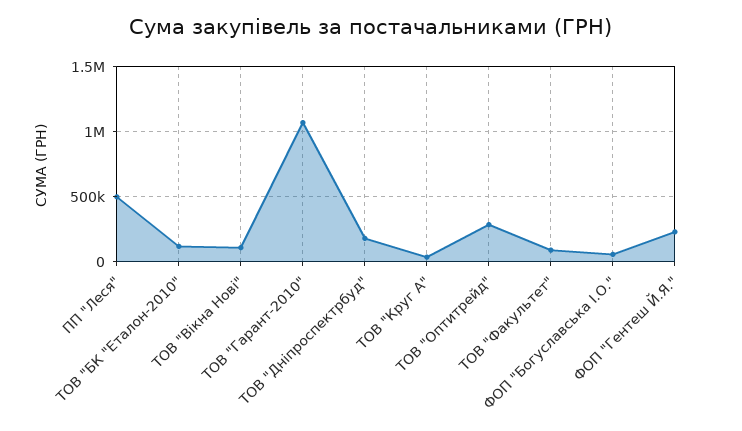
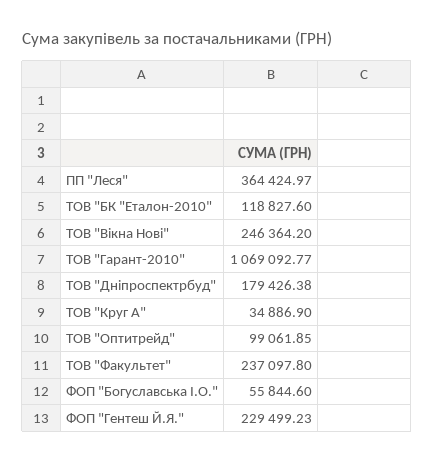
ПП "Леся": 500000 -> 364424.97
ТОВ "Вікна Нові": 100000 -> 246364.2
ТОВ "Оптитрейд": 300000 -> 99061.85
ТОВ "Факультет": 100000 -> 237097.8

